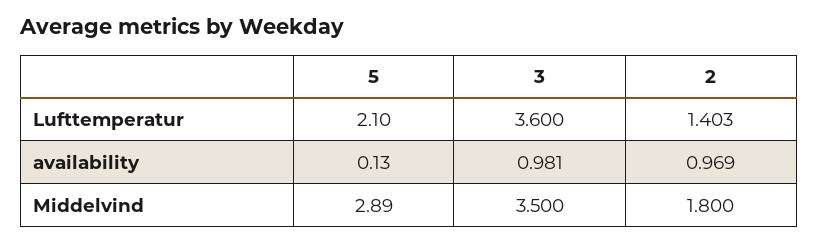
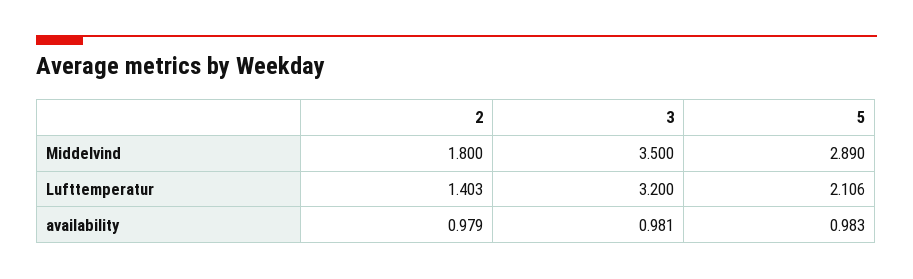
5, Lufttemperatur: 2.1 -> 2.106
3, Lufttemperatur: 3.6 -> 3.2
5, availability: 0.13 -> 0.983
2, availability: 0.969 -> 0.979

